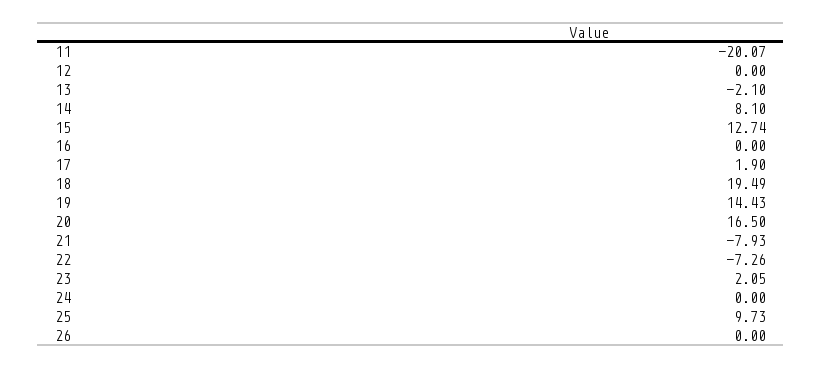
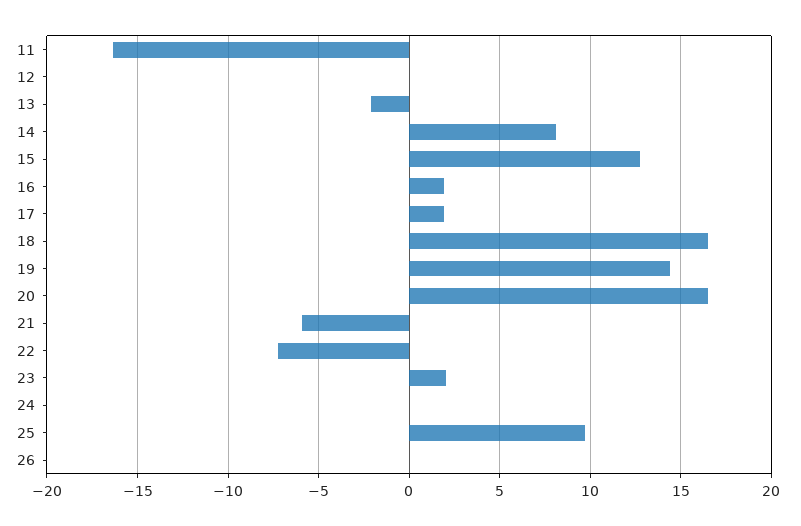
11: -20.07 -> -16.5
16: 0 -> 2
18: 19.49 -> 16.5
21: -7.93 -> -6

